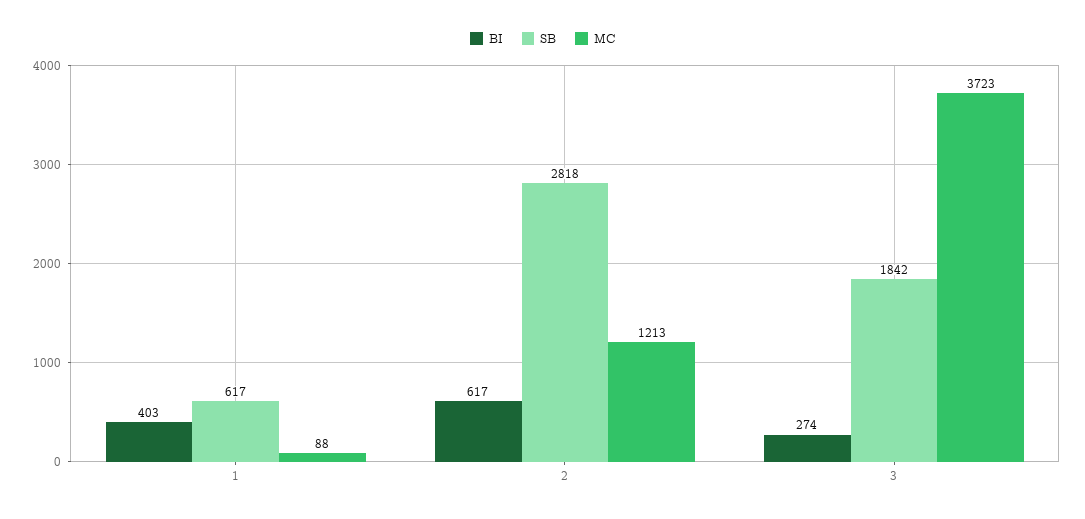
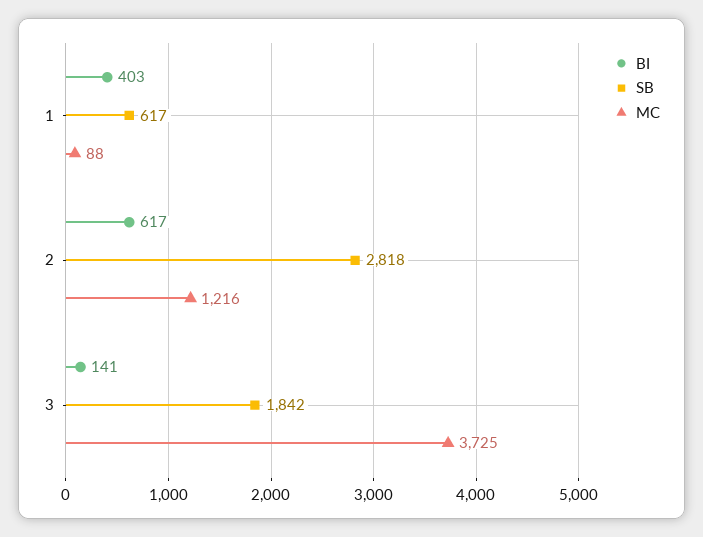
MC, 2: 1213 -> 1216
BI, 3: 274 -> 141
MC, 3: 3723 -> 3725

